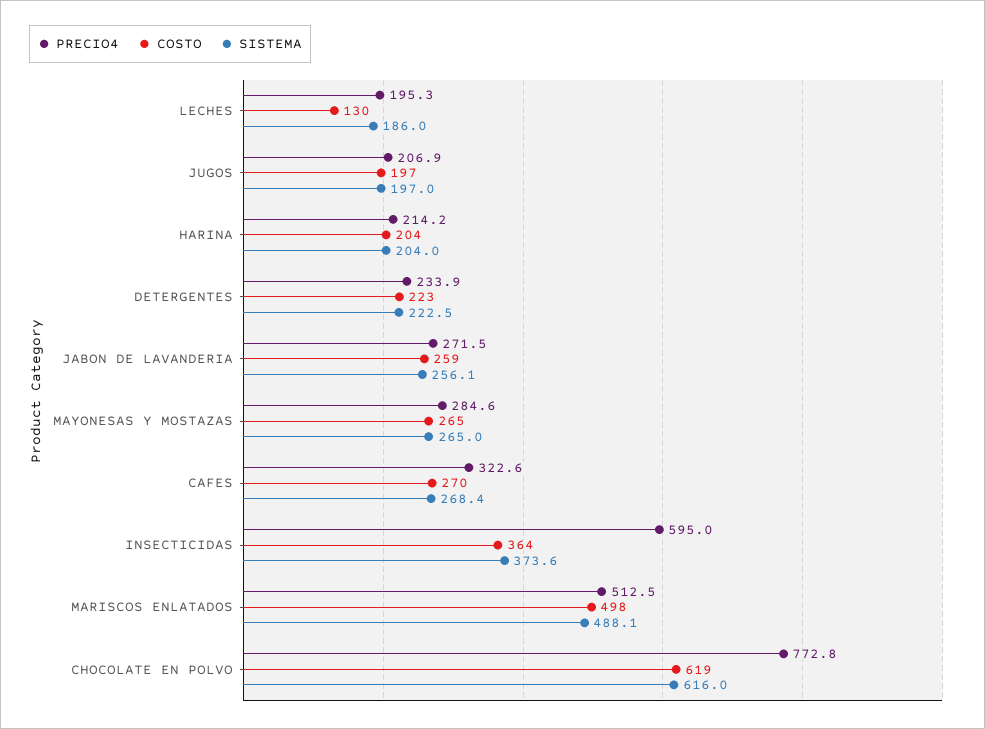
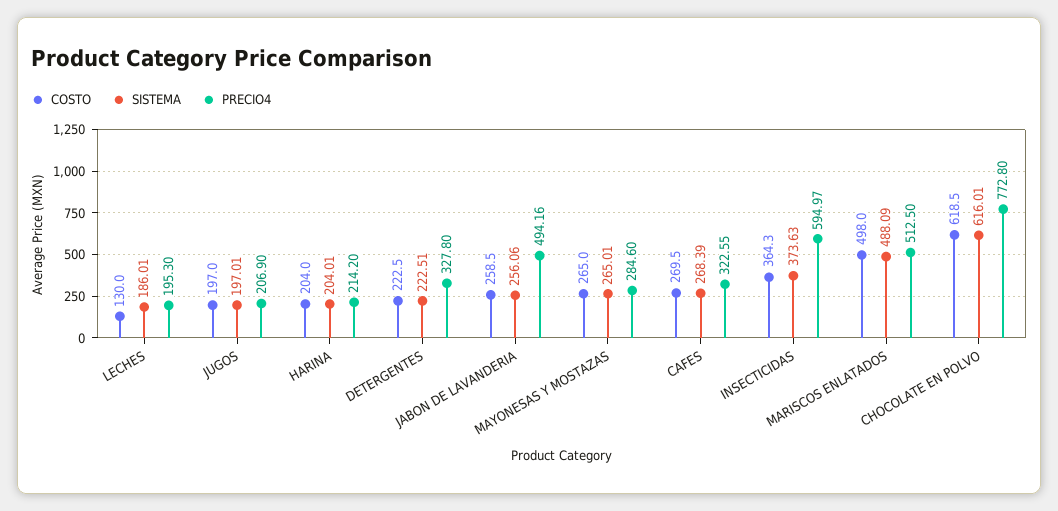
PRECIO4, DETERGENTES: 233.9 -> 327.8
PRECIO4, JABON DE LAVANDERIA: 271.5 -> 494.16

